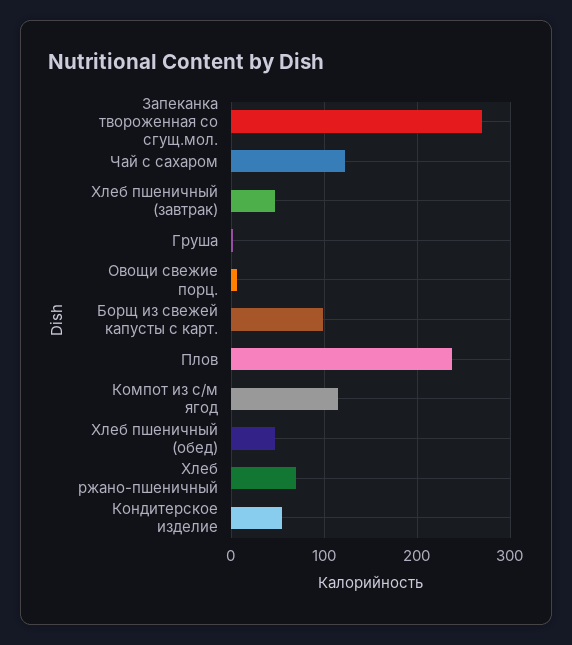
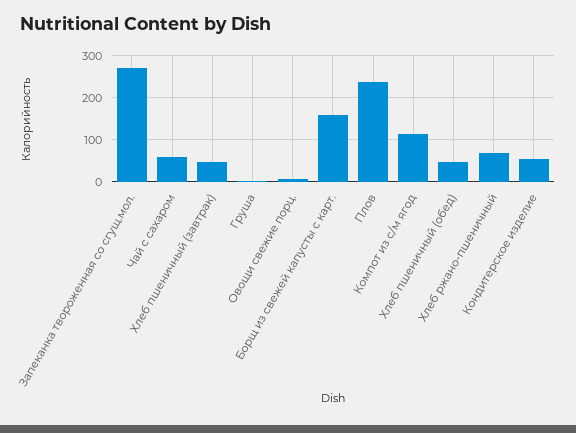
Чай с сахаром: 120 -> 60
Борщ из свежей капусты с карт.: 100 -> 160

